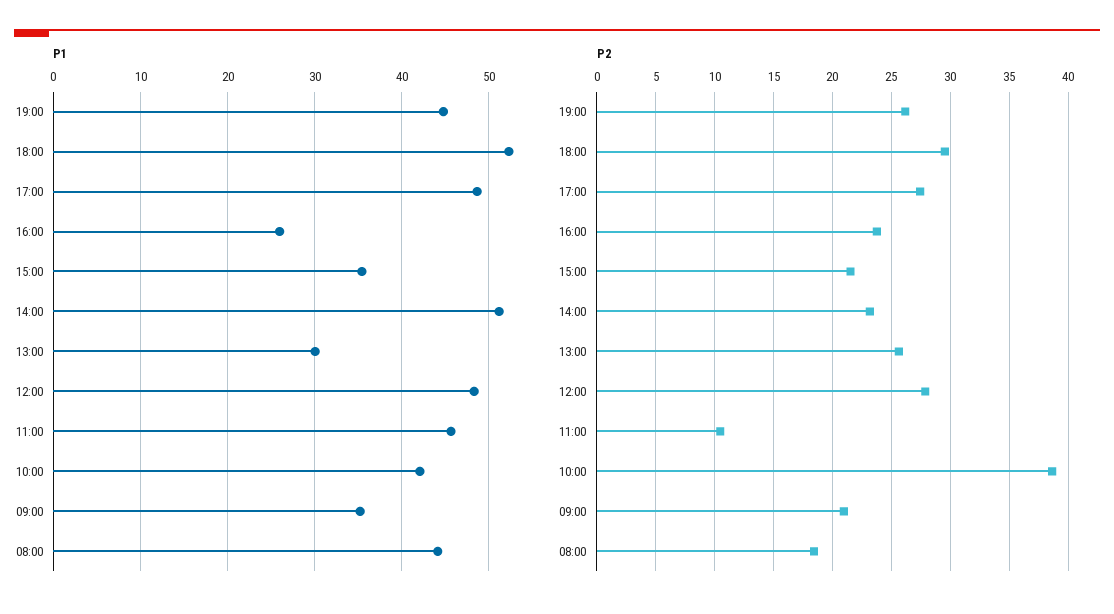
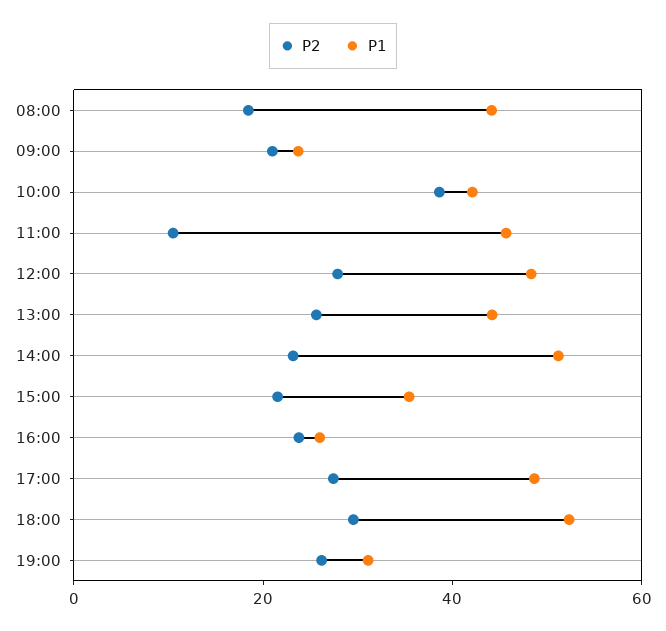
P1, 19:00: 45 -> 30
P1, 13:00: 30 -> 45
P1, 09:00: 35 -> 25

